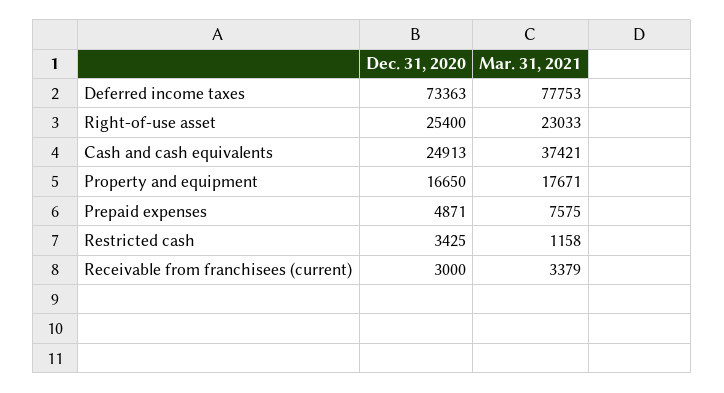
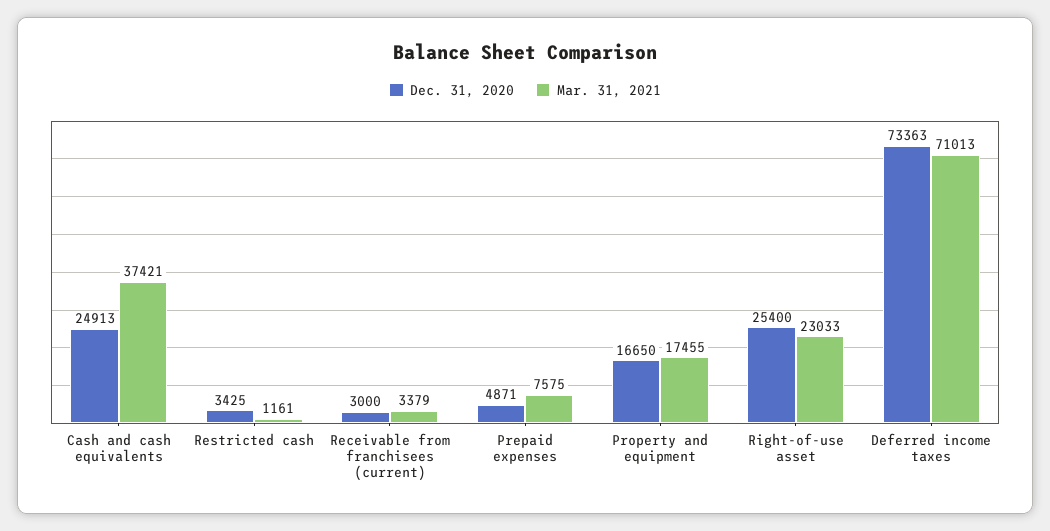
Mar. 31, 2021, Deferred income taxes: 77753 -> 71013
Mar. 31, 2021, Property and equipment: 17671 -> 17455
Mar. 31, 2021, Restricted cash: 1158 -> 1161

